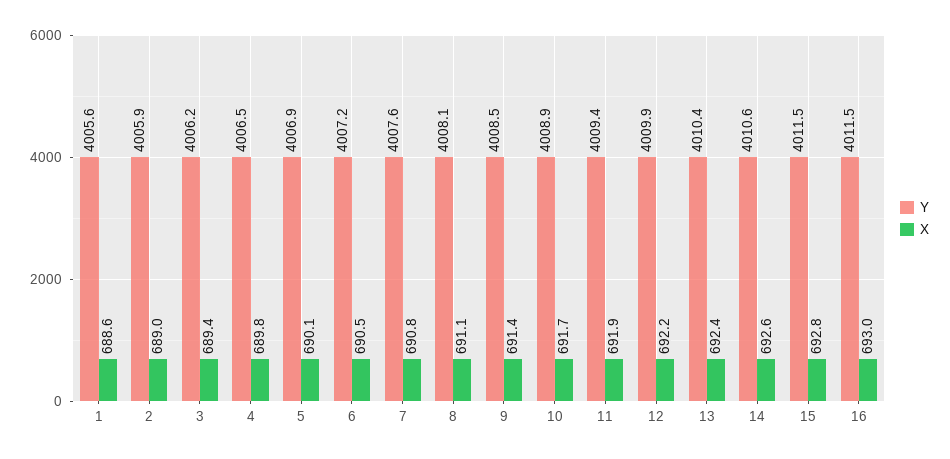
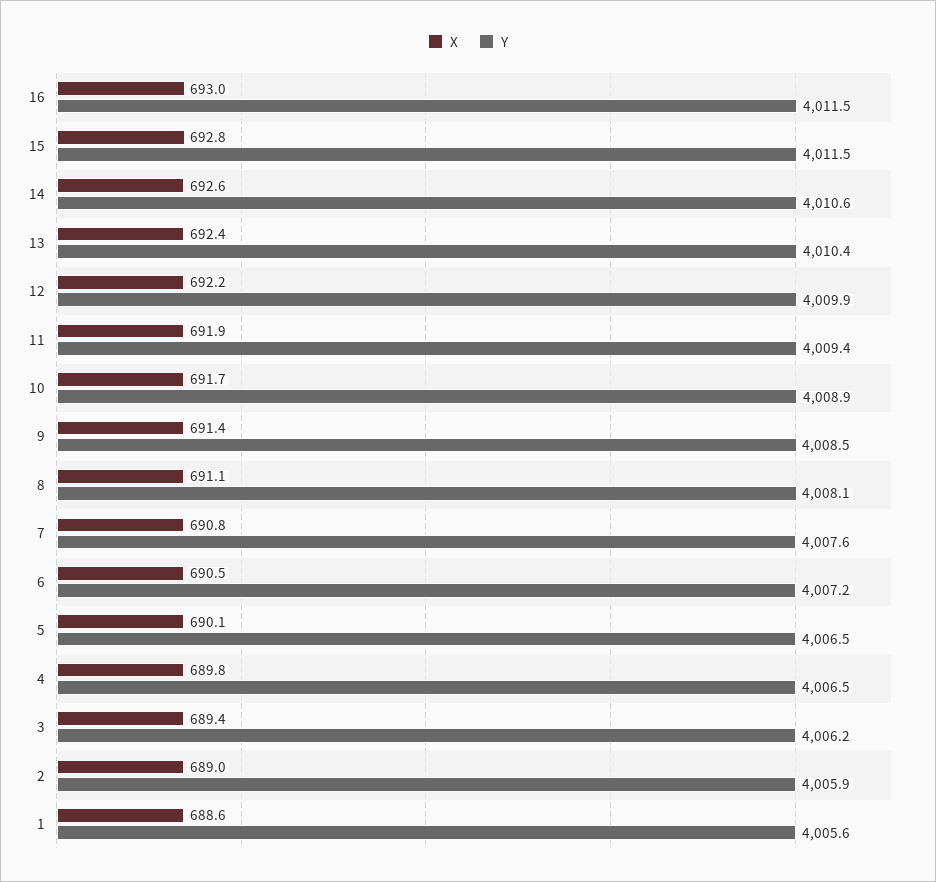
Y, 5: 4006.9 -> 4006.5

